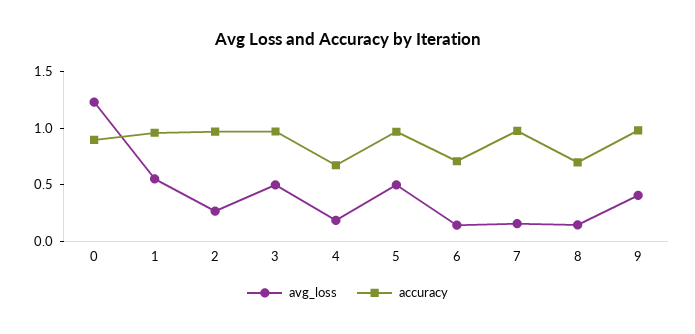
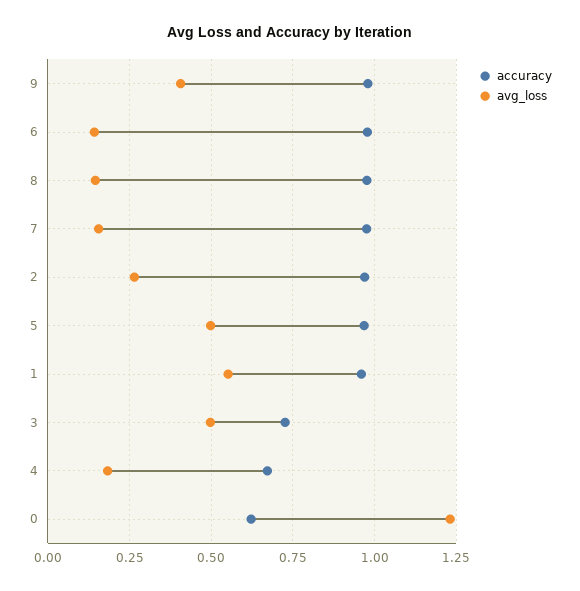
accuracy, 0: 0.9 -> 0.625
accuracy, 3: 1 -> 0.725
accuracy, 6: 0.7 -> 0.975
accuracy, 8: 0.7 -> 0.975

